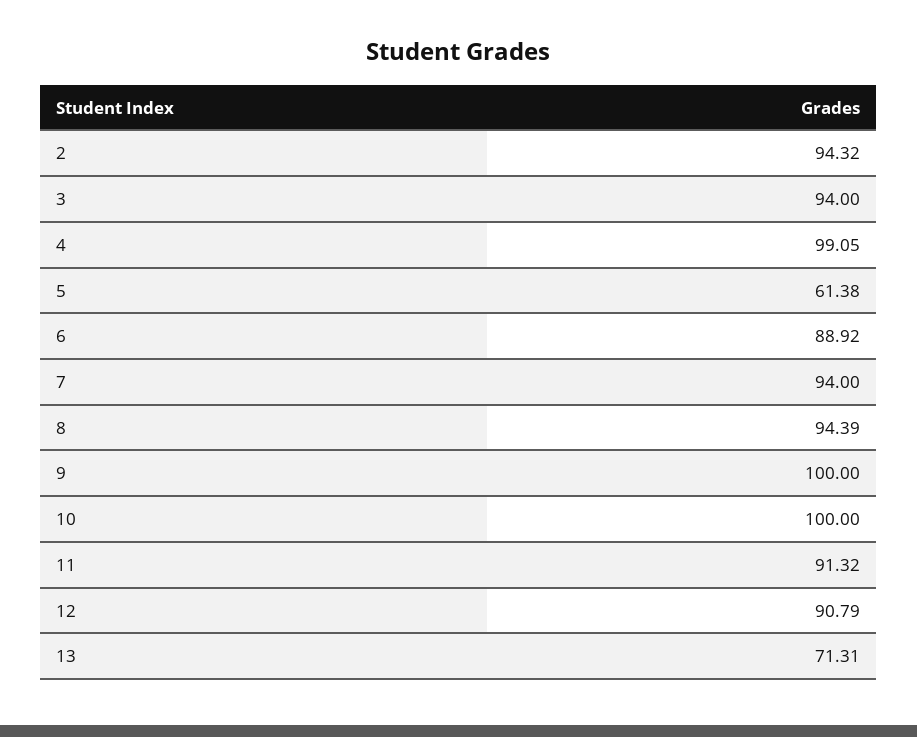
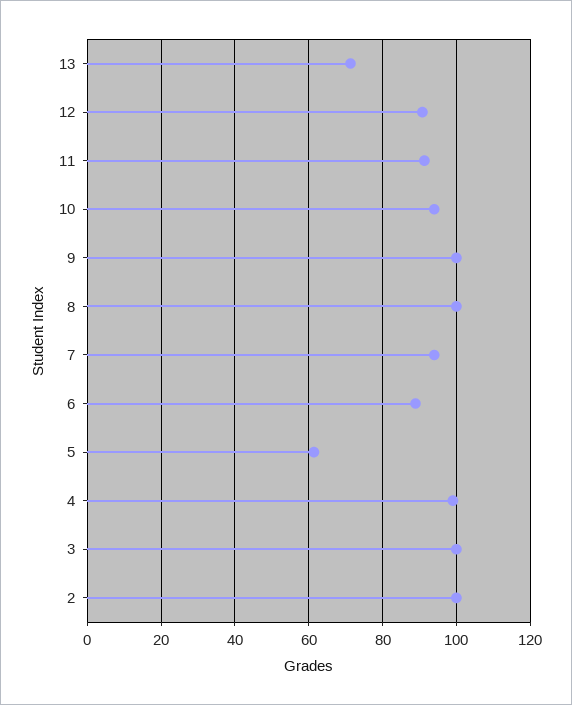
2: 94.32 -> 100
3: 94 -> 100
8: 94.39 -> 100
10: 100 -> 94

